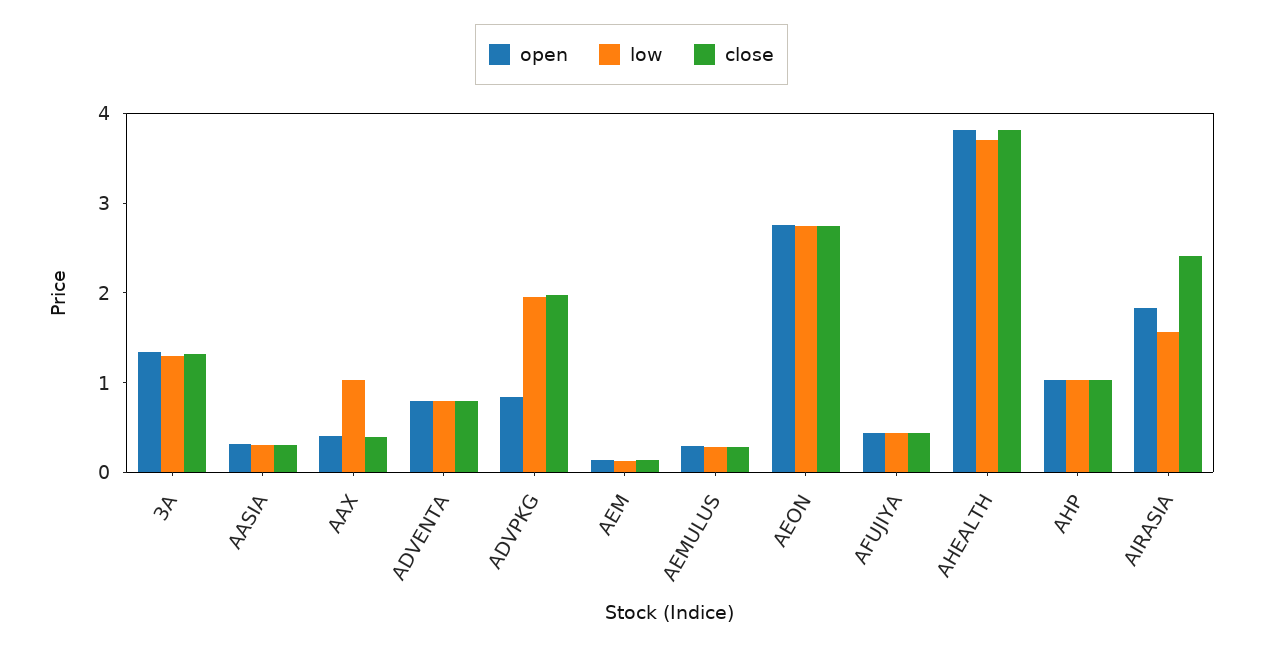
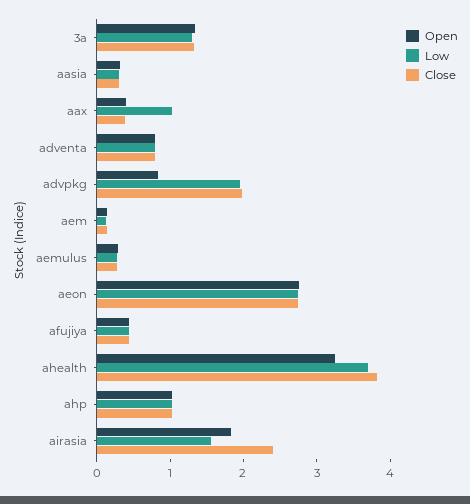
open, AHEALTH: 3.8 -> 3.2

